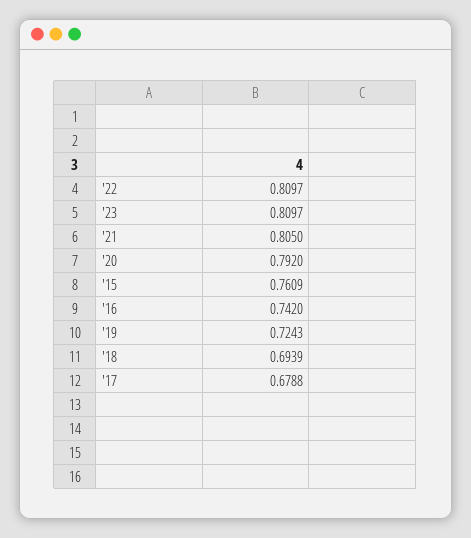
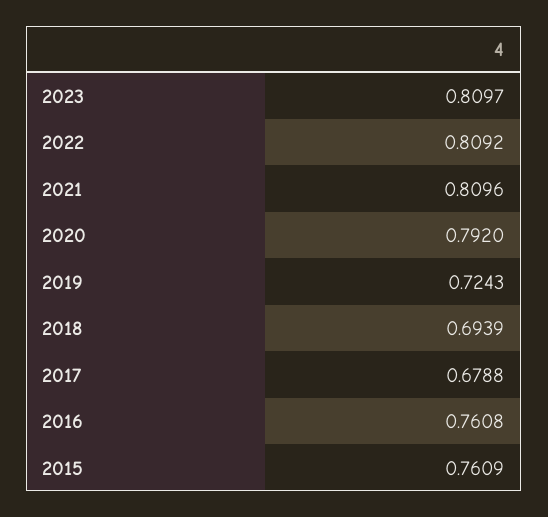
'22: 0.8097 -> 0.8092
'21: 0.805 -> 0.8096
'16: 0.742 -> 0.7608

